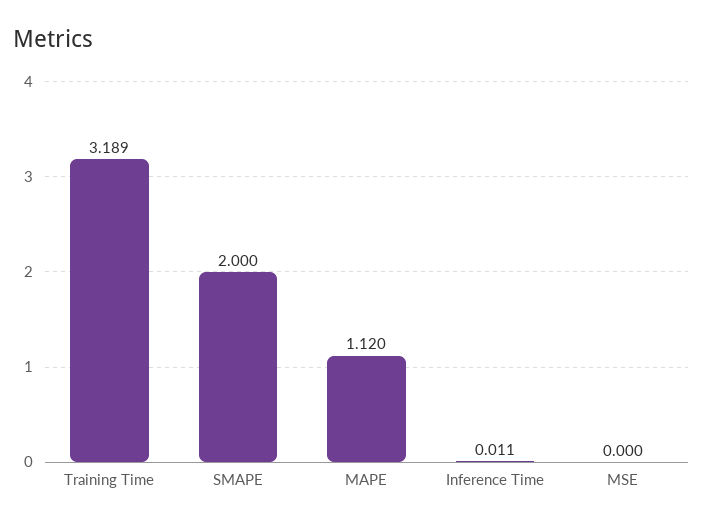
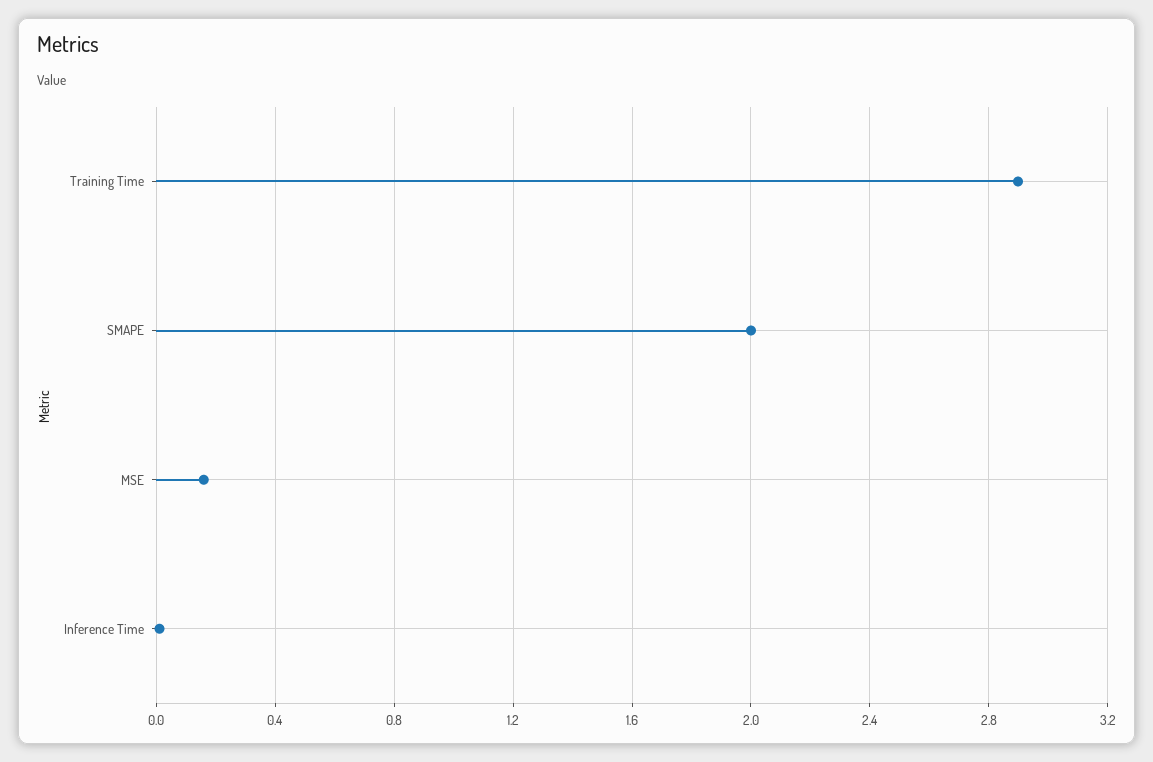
Training Time: 3.189 -> 2.9
MAPE: 1.12 -> none
MSE: 0 -> 0.15

